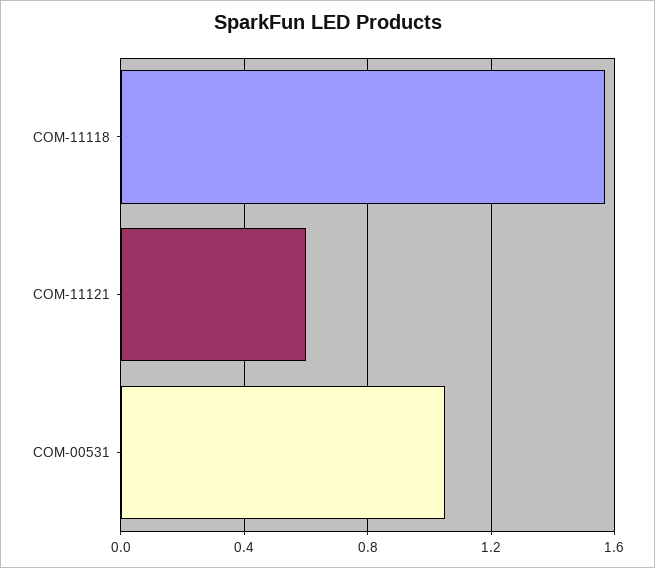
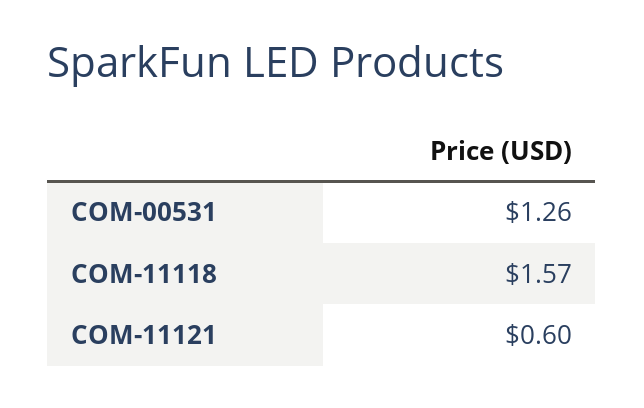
COM-00531: 1.05 -> 1.26

